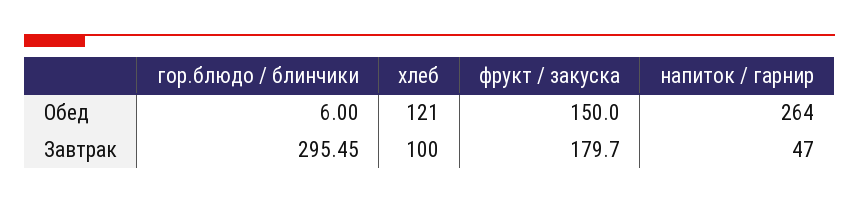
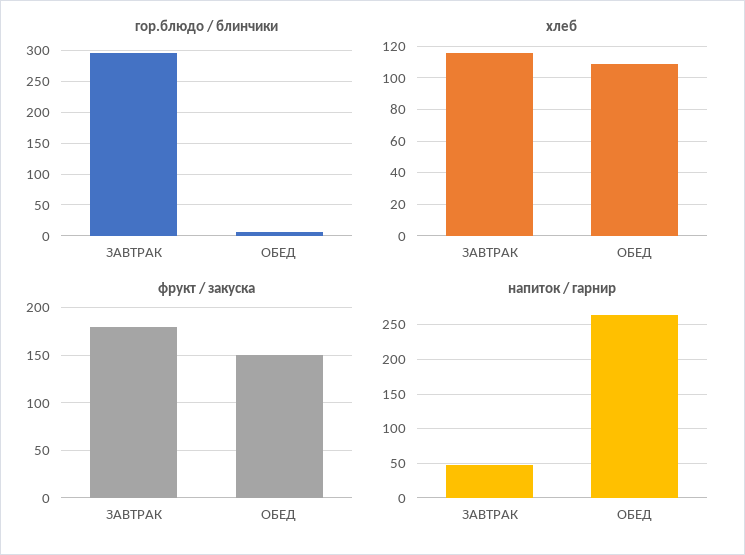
хлеб, Обед: 121 -> 110
хлеб, Завтрак: 100 -> 115

